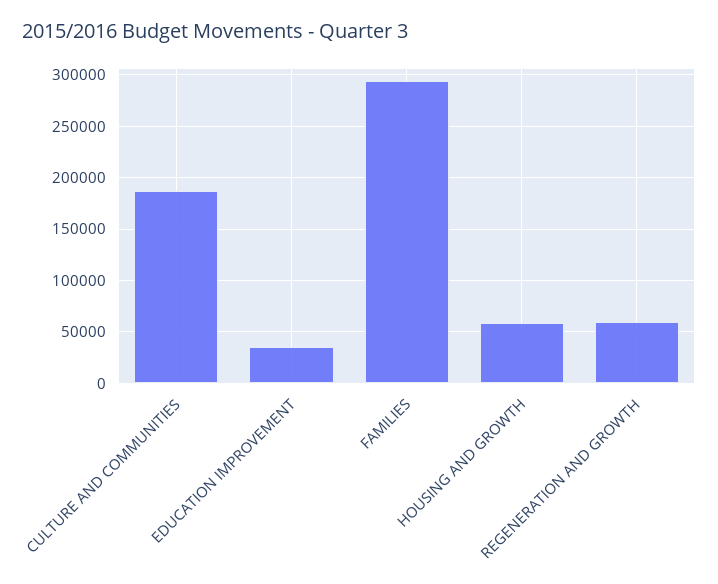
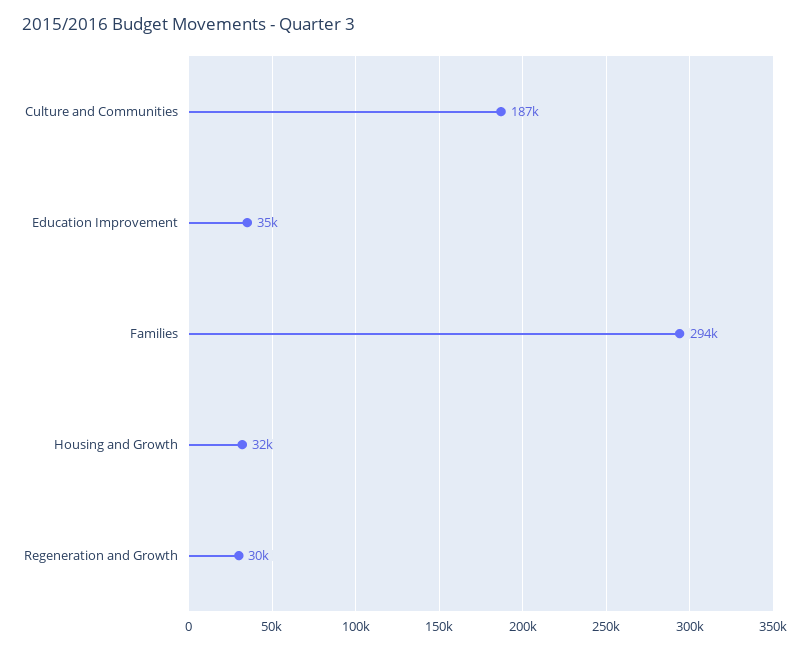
HOUSING AND GROWTH: 60000 -> 32000
REGENERATION AND GROWTH: 60000 -> 30000

